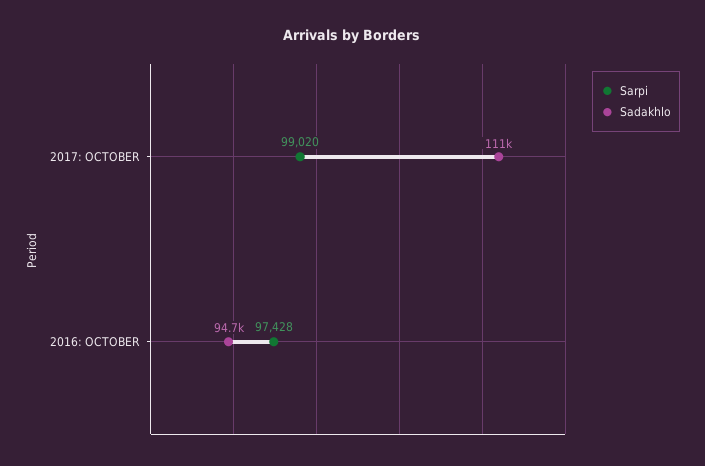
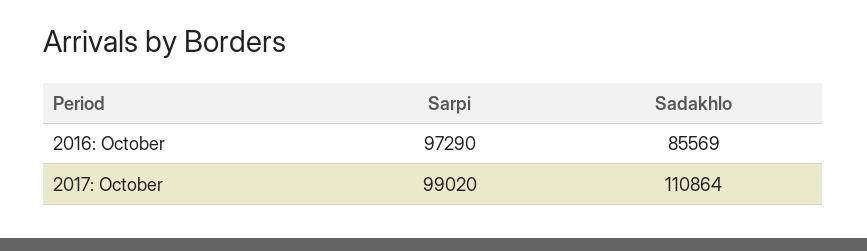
Sarpi, 2016: OCTOBER: 97428 -> 97290
Sadakhlo, 2016: OCTOBER: 94700 -> 85569

